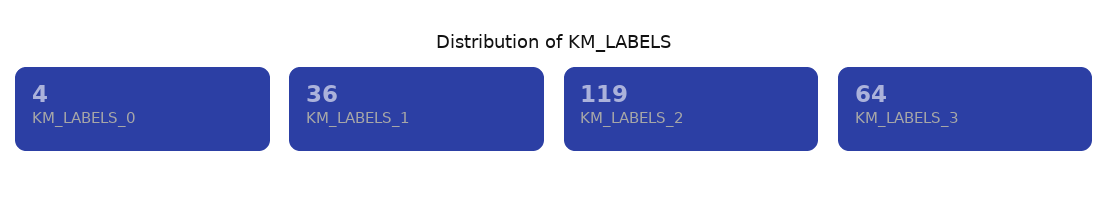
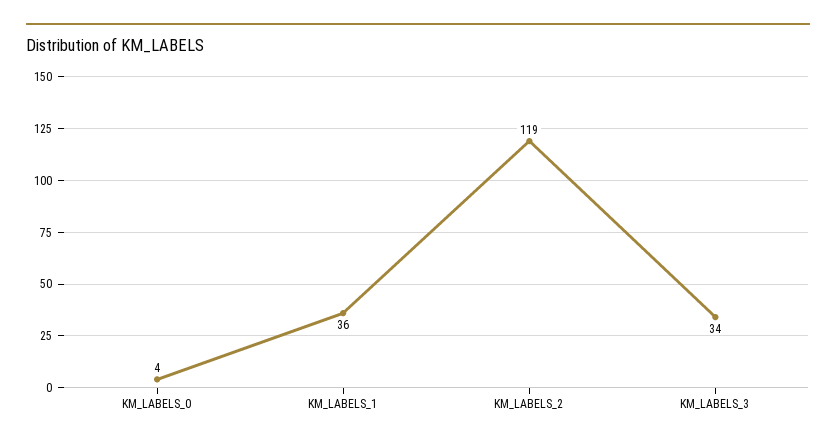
KM_LABELS_3: 64 -> 34

